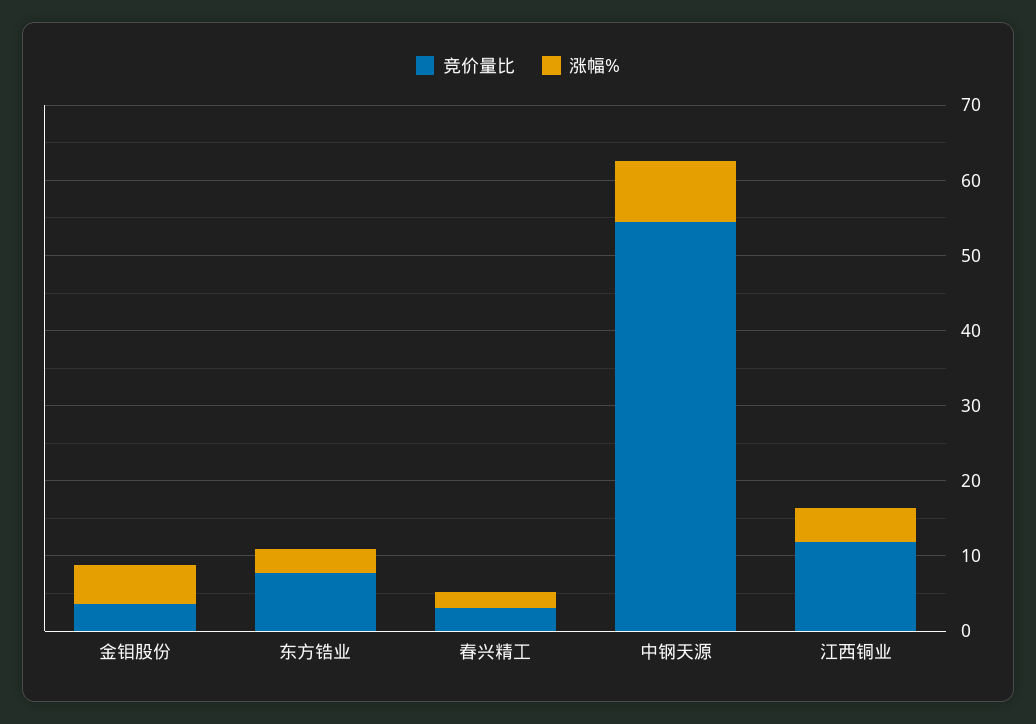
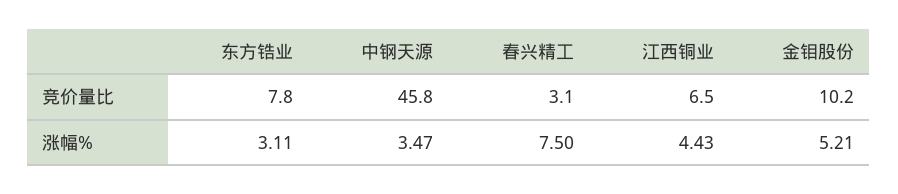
竞价量比, 金钼股份: 4 -> 10.2
涨幅%, 春兴精工: 2 -> 7.5
竞价量比, 中钢天源: 54 -> 45.8
涨幅%, 中钢天源: 8 -> 3.47
竞价量比, 江西铜业: 12 -> 6.5

